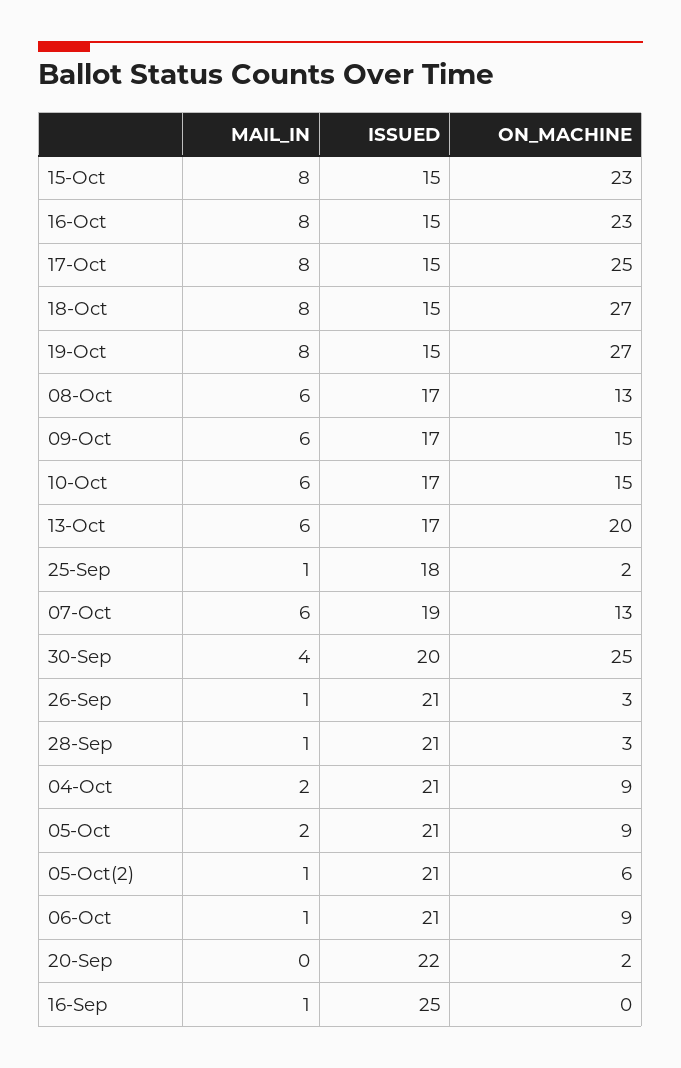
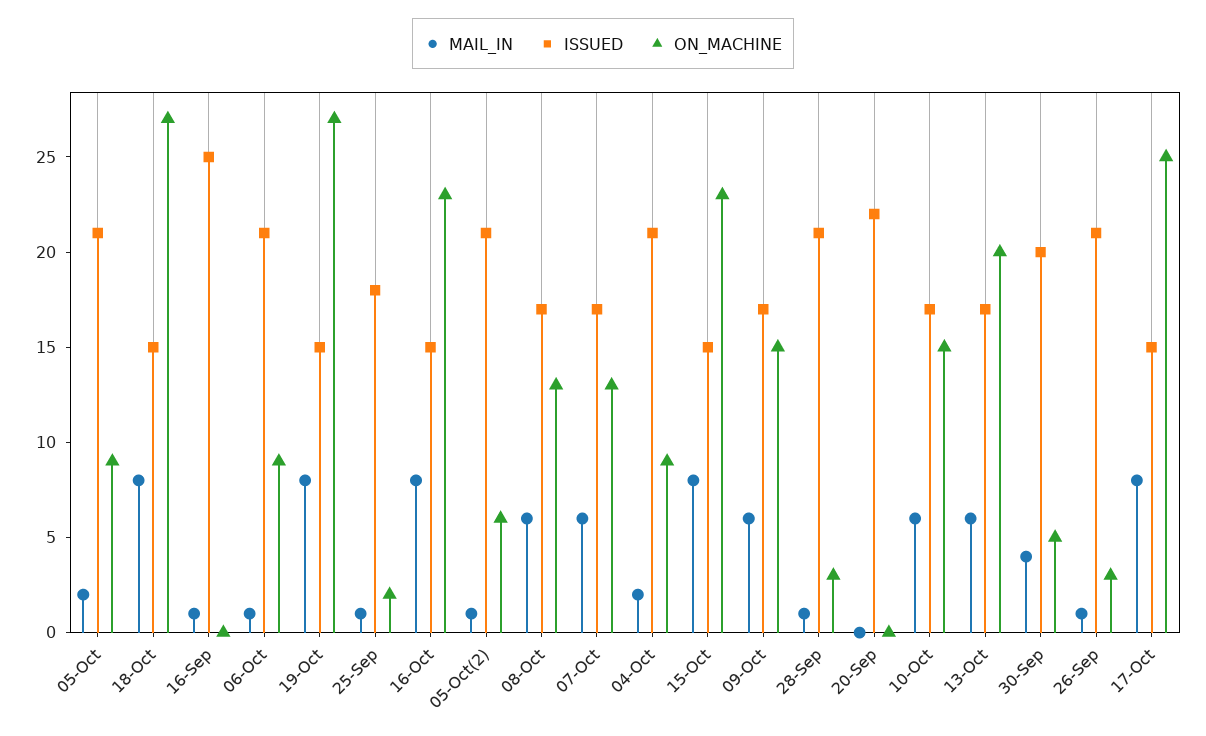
ISSUED, 07-Oct: 19 -> 17
ON_MACHINE, 30-Sep: 25 -> 5
ON_MACHINE, 20-Sep: 2 -> 0

